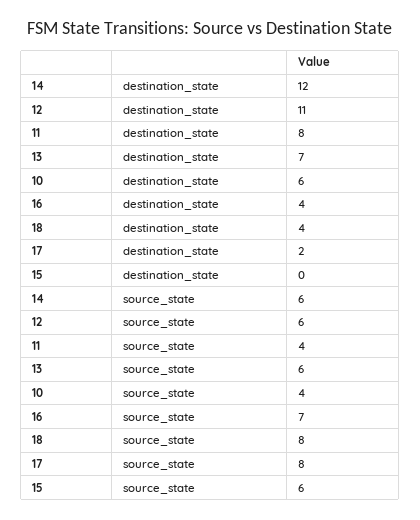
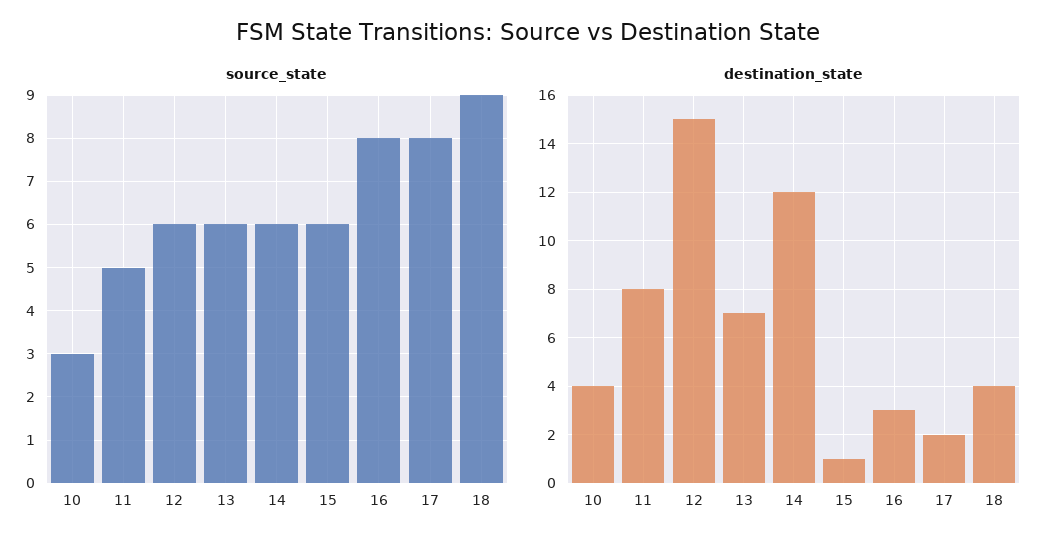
destination_state, 12: 11 -> 15
destination_state, 10: 6 -> 4
destination_state, 16: 4 -> 3
destination_state, 15: 0 -> 1
source_state, 11: 4 -> 5
source_state, 10: 4 -> 3
source_state, 16: 7 -> 8
source_state, 18: 8 -> 9

